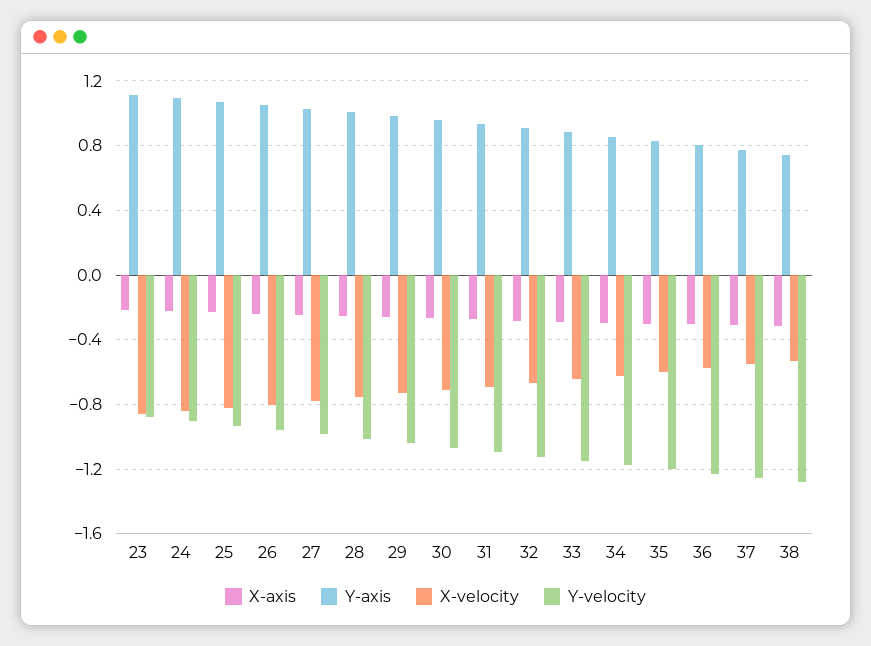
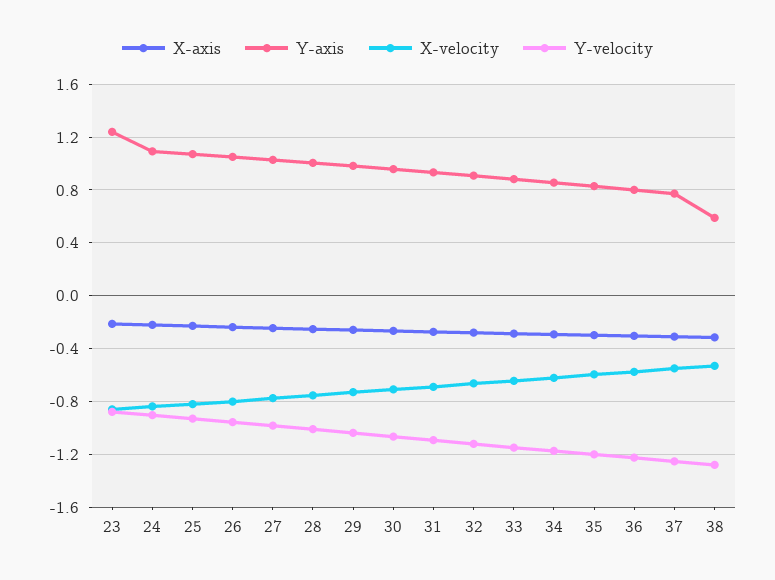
Y-axis, 23: 1.1 -> 1.25
Y-axis, 38: 0.75 -> 0.6

